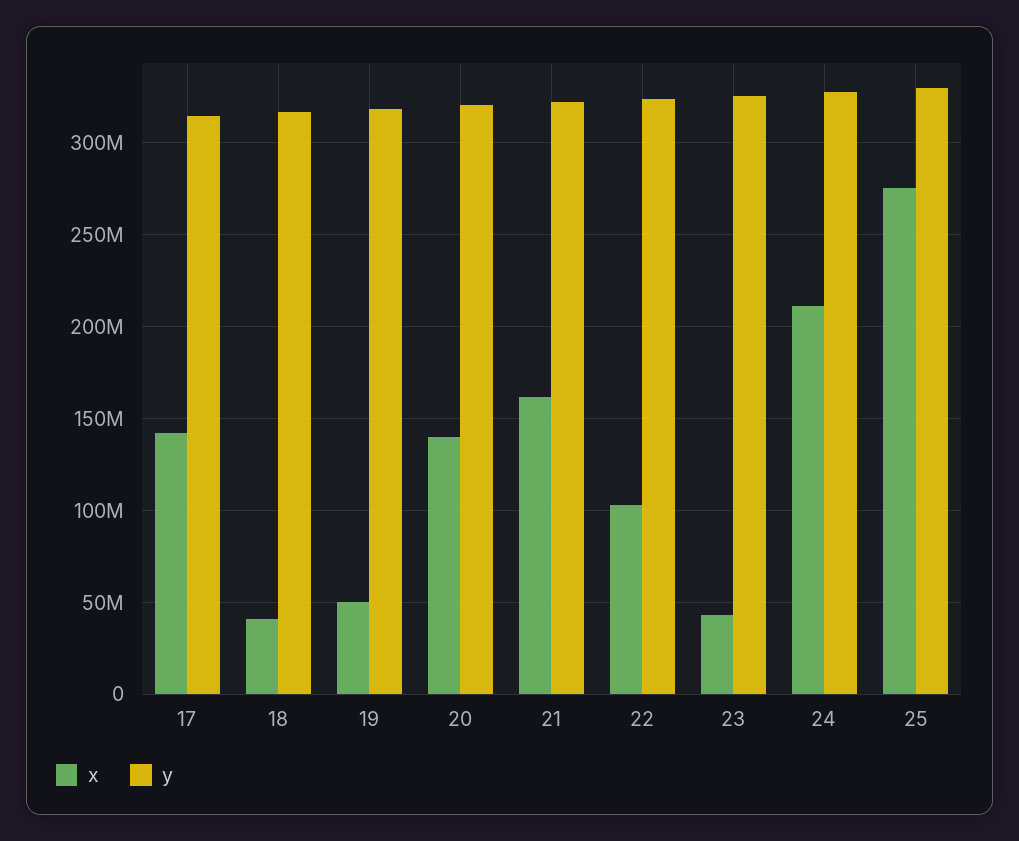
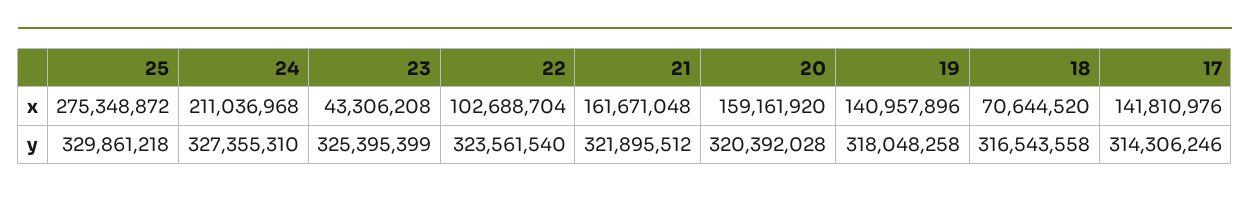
x, 18: 40000000 -> 70644520
x, 19: 50000000 -> 140957896
x, 20: 140000000 -> 159161920

